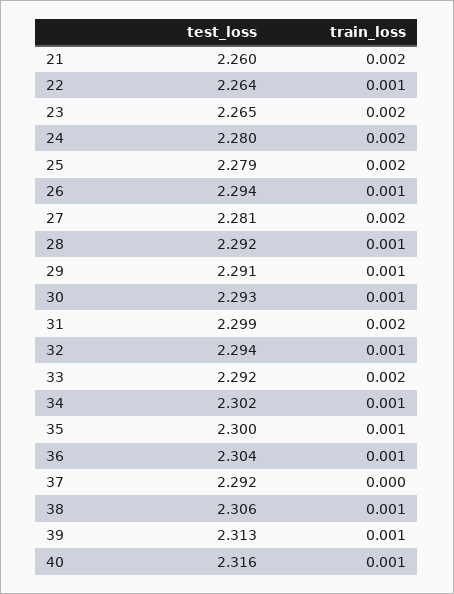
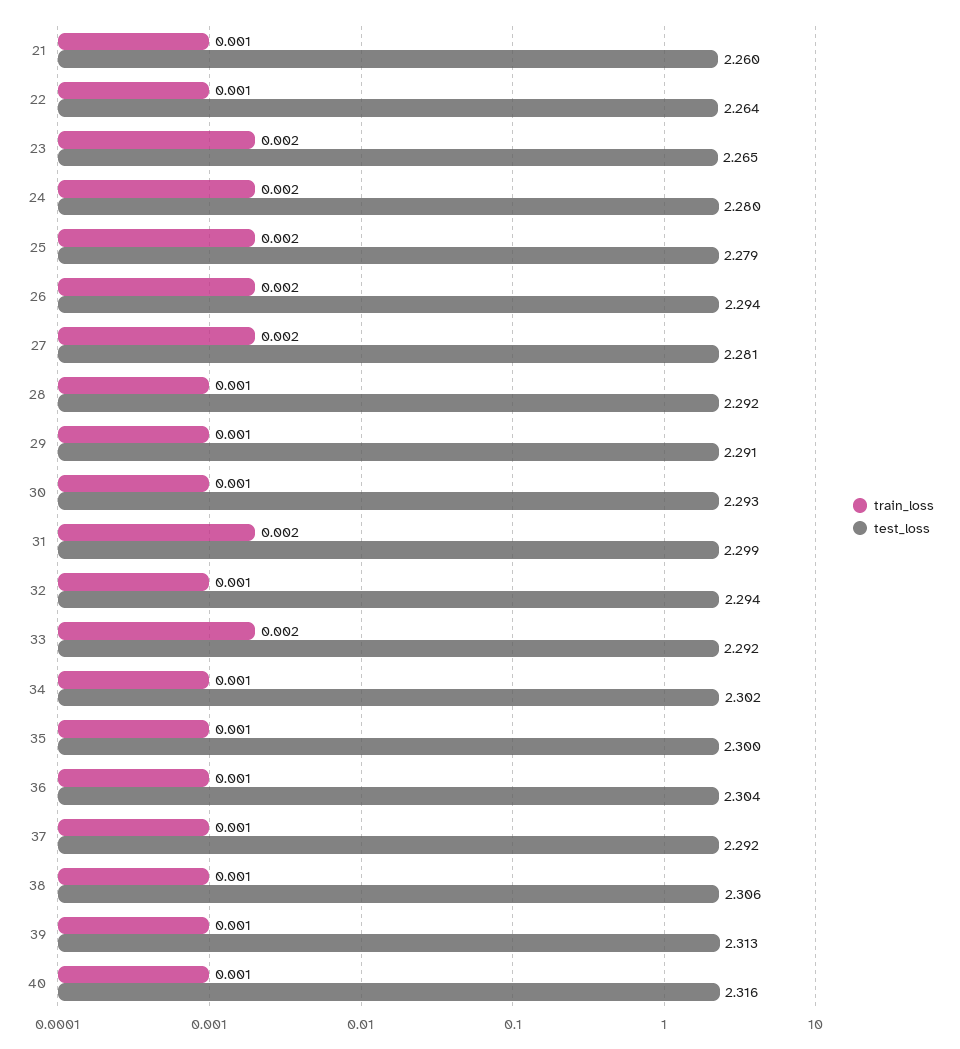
train_loss, 21: 0.002 -> 0.001
train_loss, 26: 0.001 -> 0.002
train_loss, 37: 0 -> 0.001

